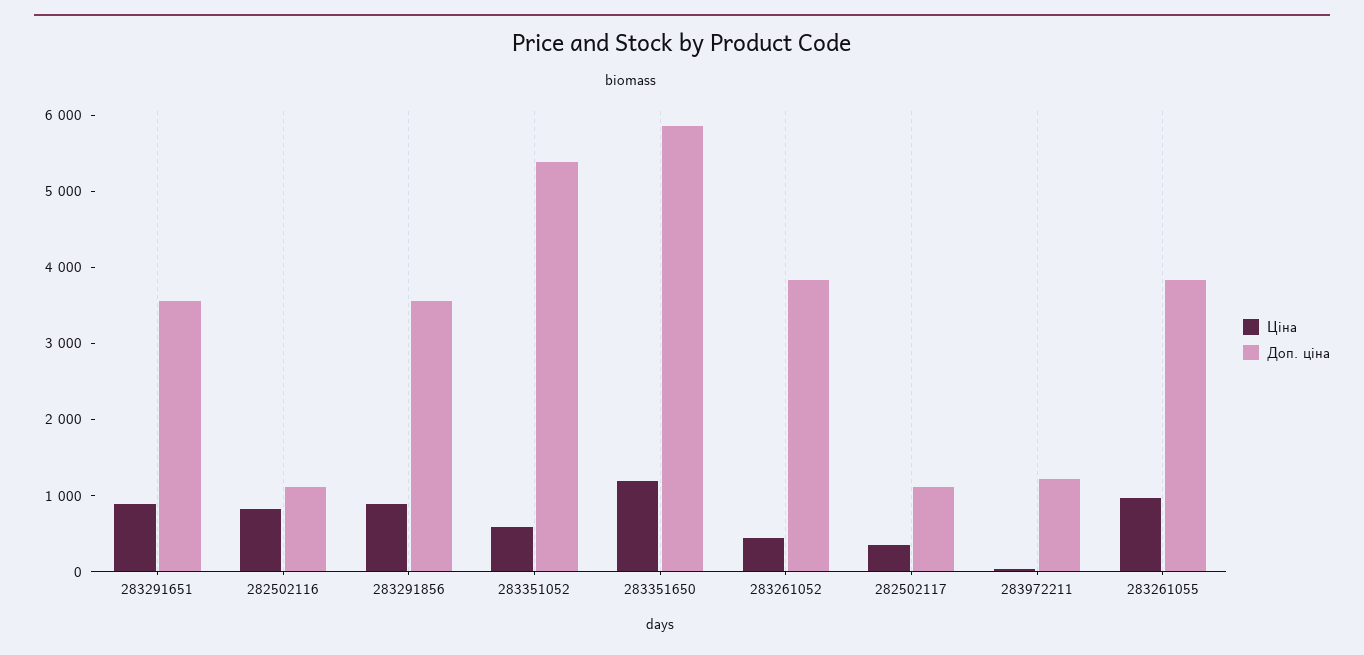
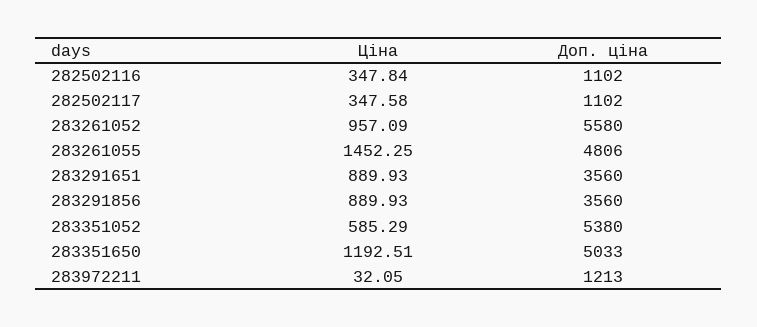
Ціна, 282502116: 800 -> 347.84
Доп. ціна, 283351650: 5800 -> 5033
Ціна, 283261052: 400 -> 957.09
Доп. ціна, 283261052: 3800 -> 5580
Ціна, 283261055: 1000 -> 1452.25
Доп. ціна, 283261055: 3800 -> 4806

